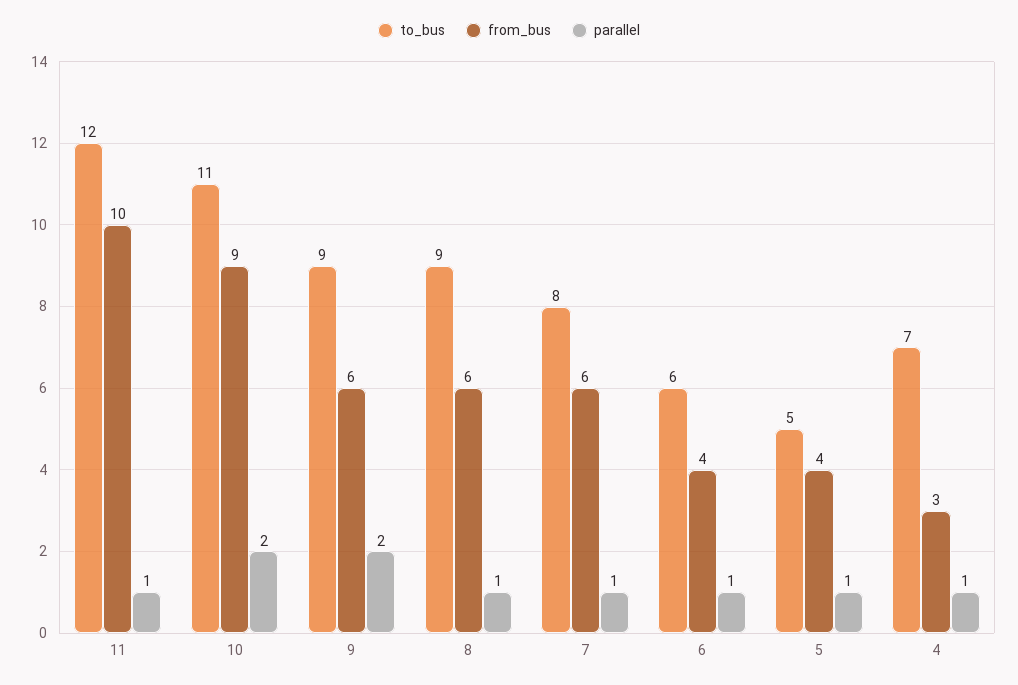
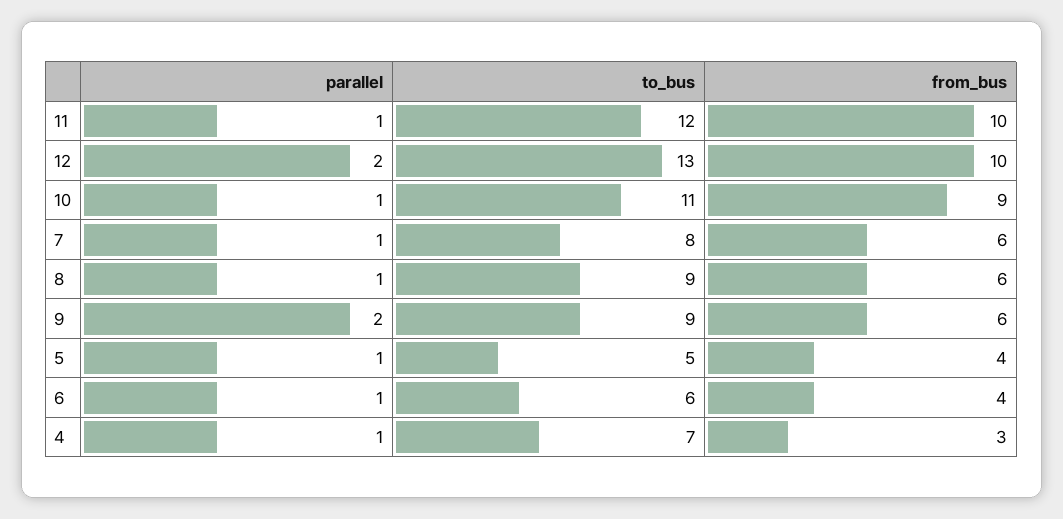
parallel, 10: 2 -> 1
parallel, 12: none -> 2
to_bus, 12: none -> 13
from_bus, 12: none -> 10

